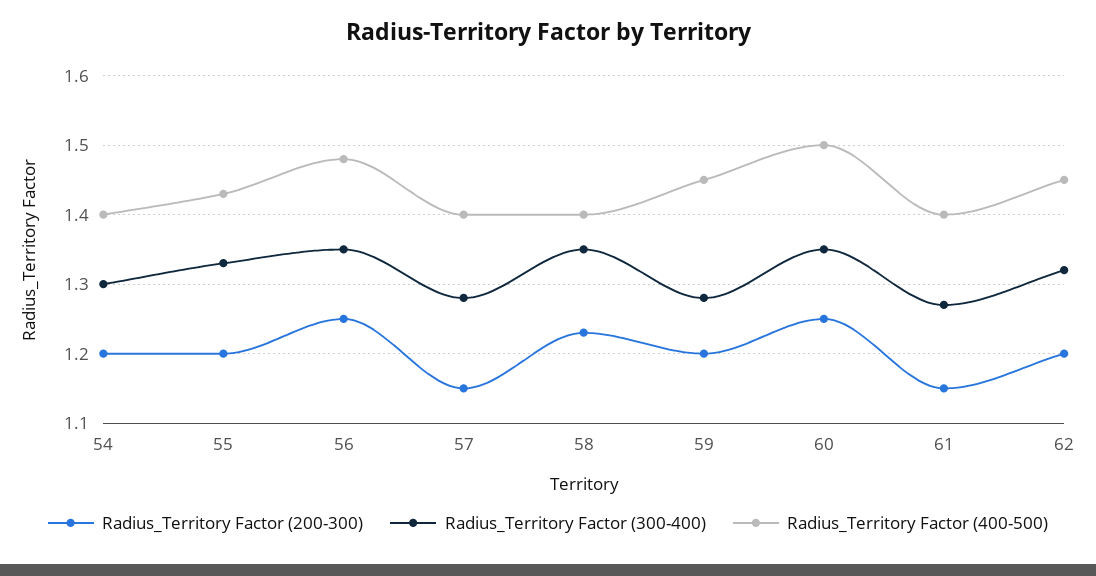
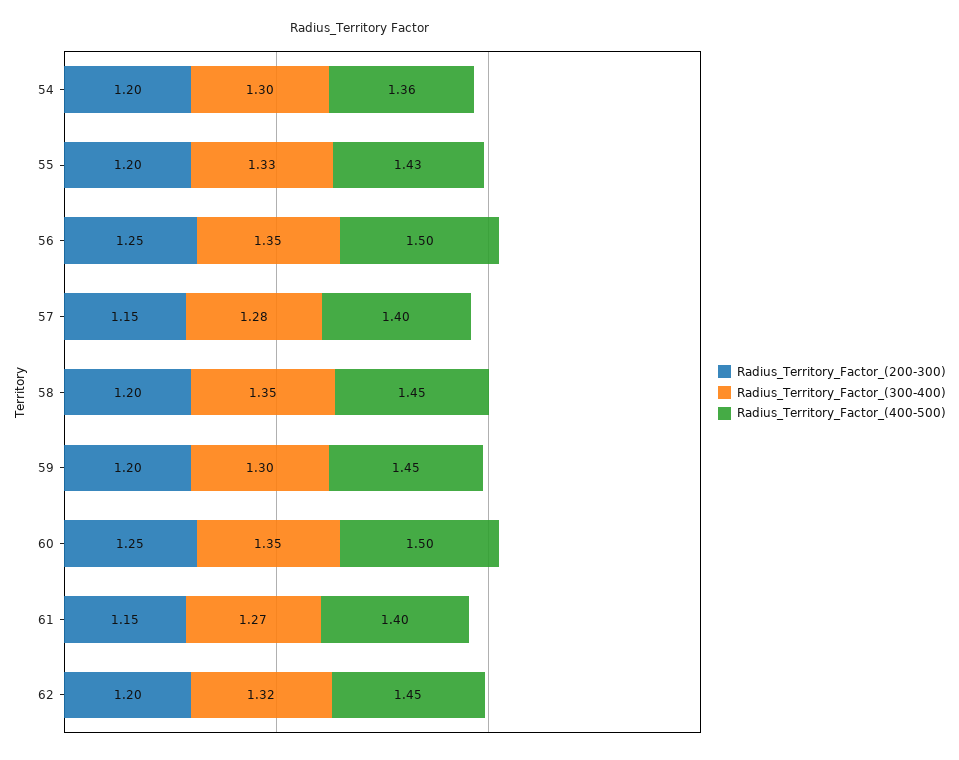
Radius_Territory Factor (400-500), 54: 1.4 -> 1.36
Radius_Territory Factor (400-500), 56: 1.48 -> 1.5
Radius_Territory Factor (200-300), 58: 1.23 -> 1.2
Radius_Territory Factor (400-500), 58: 1.4 -> 1.45
Radius_Territory Factor (300-400), 59: 1.28 -> 1.3

